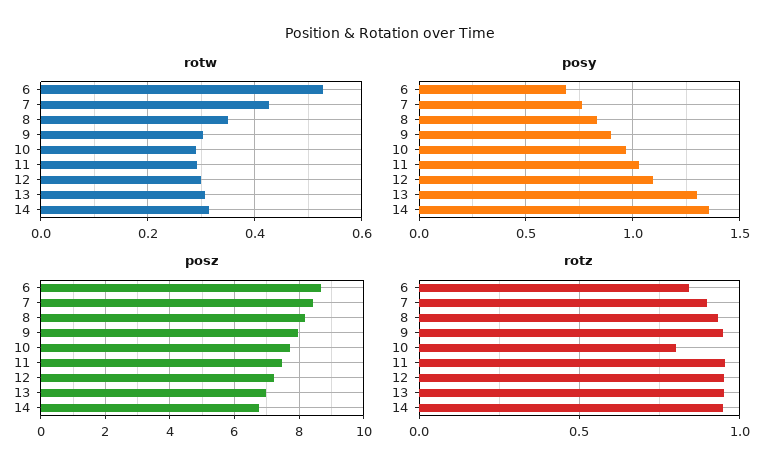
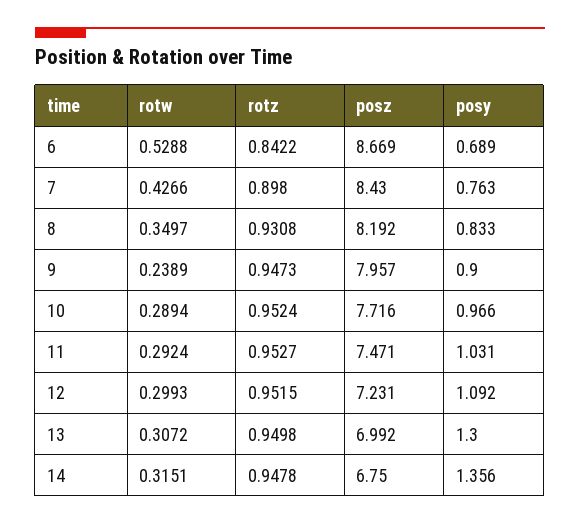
rotw, 9: 0.3 -> 0.2389
rotz, 10: 0.8 -> 0.9524

